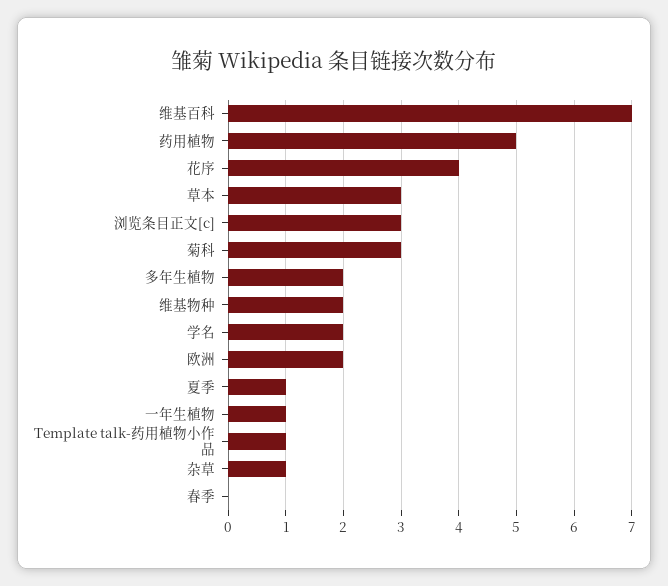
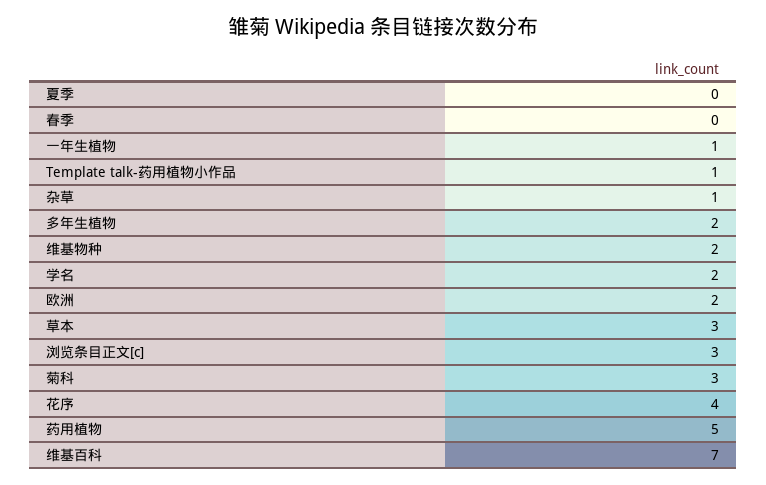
夏季: 1 -> 0

